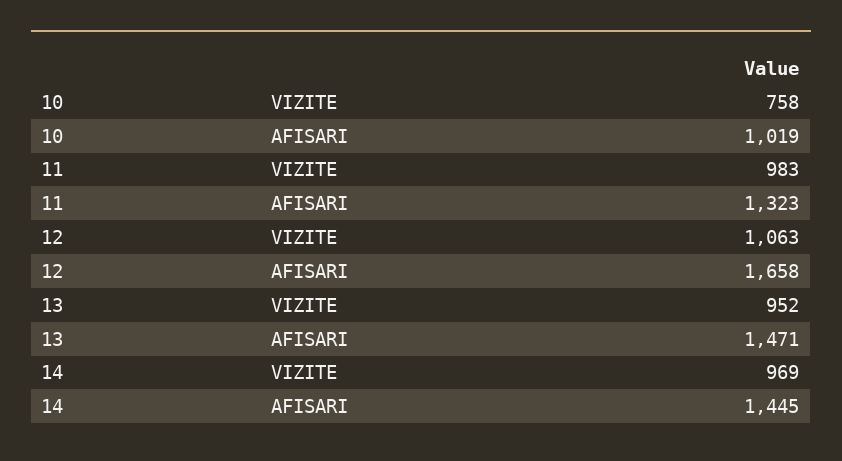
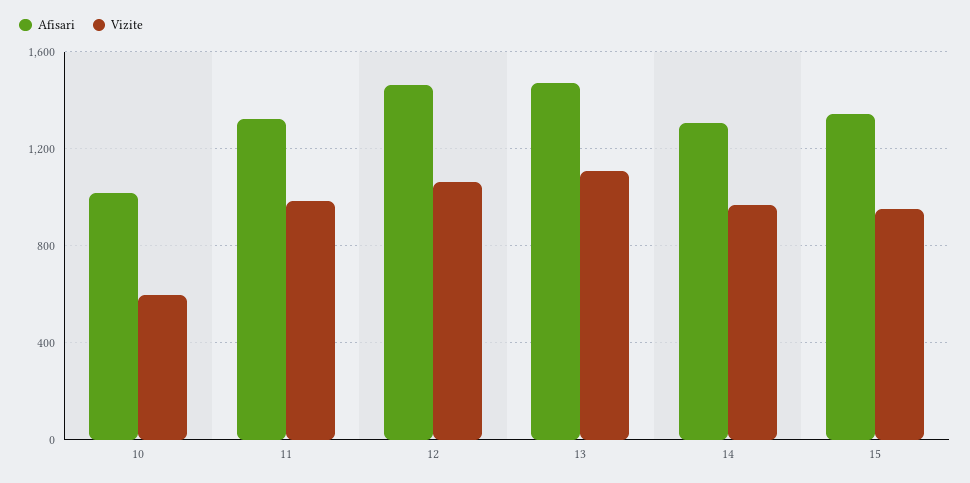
VIZITE, 10: 758 -> 600
AFISARI, 12: 1658 -> 1450
VIZITE, 13: 952 -> 1100
AFISARI, 14: 1445 -> 1300
AFISARI, 15: none -> 1350
VIZITE, 15: none -> 950

